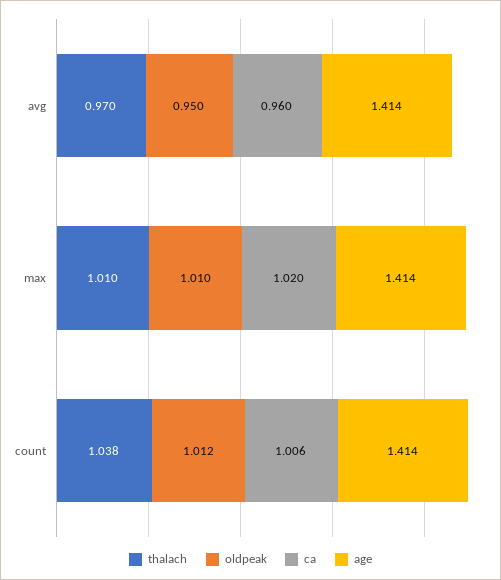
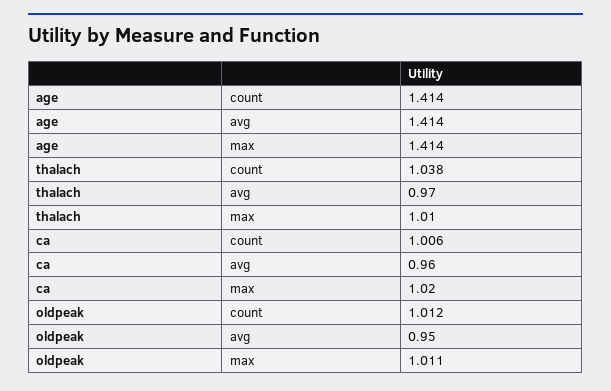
oldpeak, max: 1.01 -> 1.011

